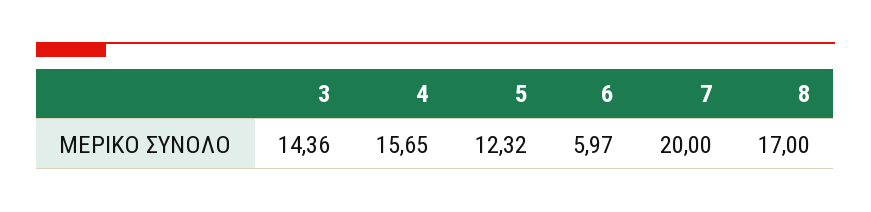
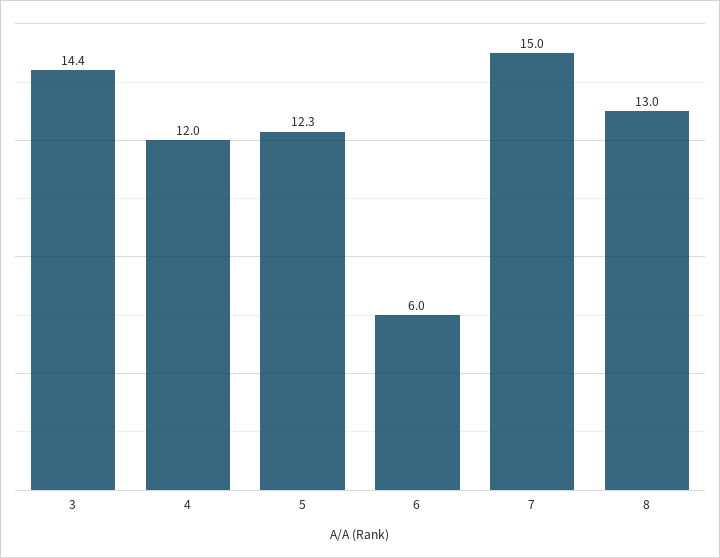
4: 15.65 -> 12
7: 20 -> 15
8: 17 -> 13

